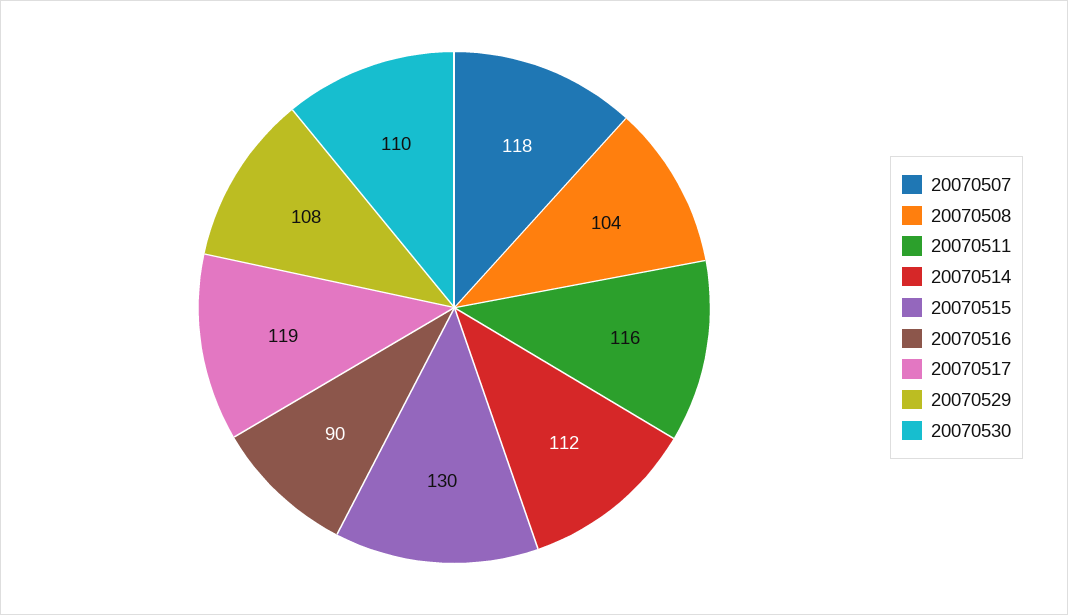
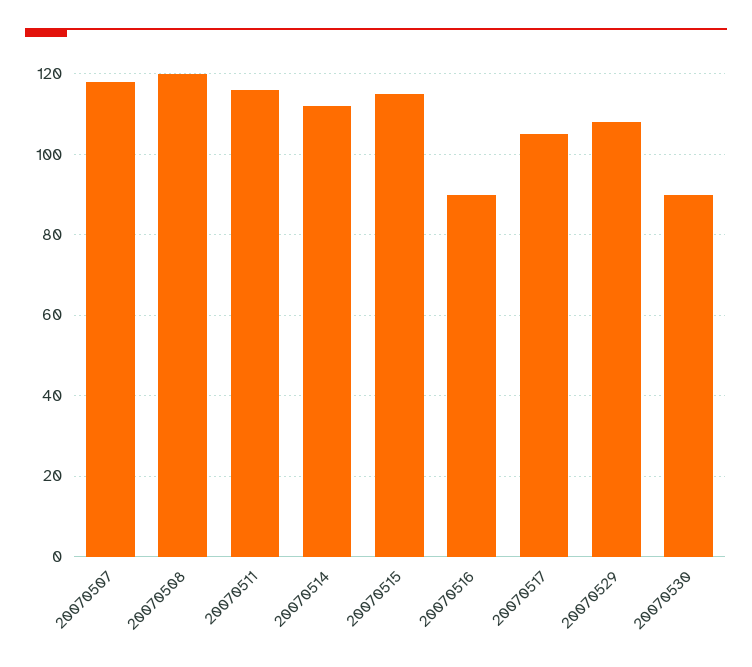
20070508: 104 -> 120
20070515: 130 -> 115
20070517: 119 -> 105
20070530: 110 -> 90

